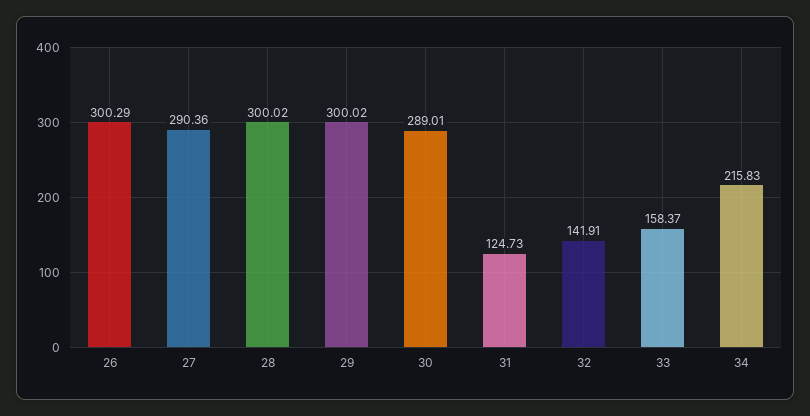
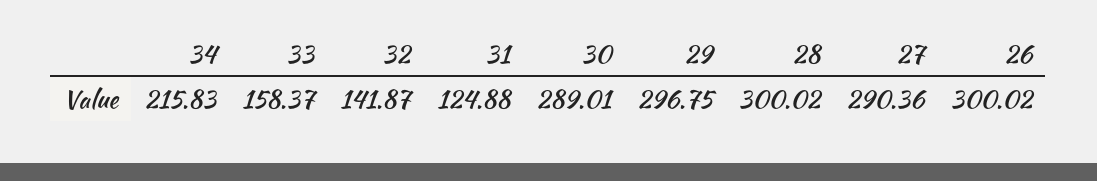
26: 300.29 -> 300.02
29: 300.02 -> 296.75
31: 124.73 -> 124.88
32: 141.91 -> 141.87

